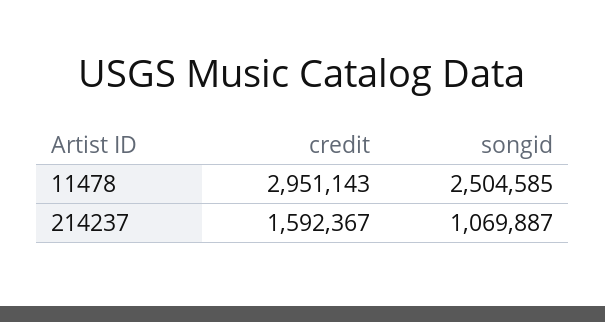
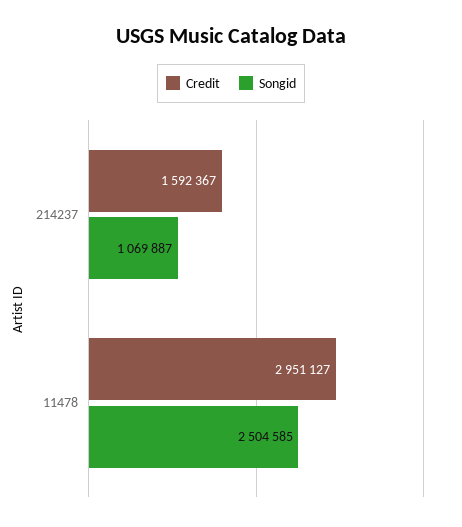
credit, 11478: 2951143 -> 2951127

